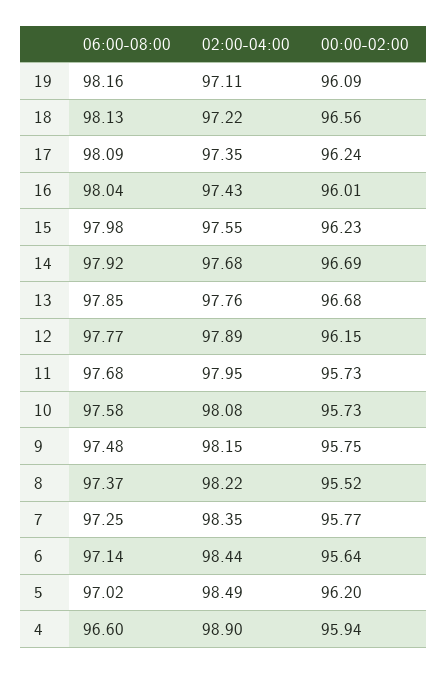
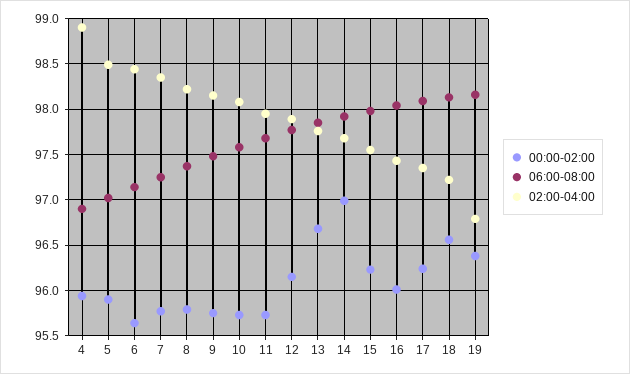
02:00-04:00, 19: 97.11 -> 96.8
00:00-02:00, 19: 96.09 -> 96.4
00:00-02:00, 14: 96.69 -> 97
00:00-02:00, 8: 95.52 -> 95.8
00:00-02:00, 5: 96.2 -> 95.9
06:00-08:00, 4: 96.6 -> 96.9

